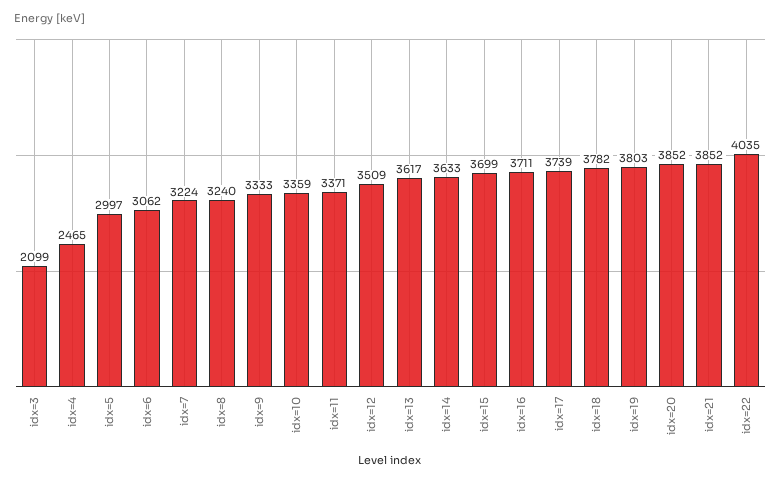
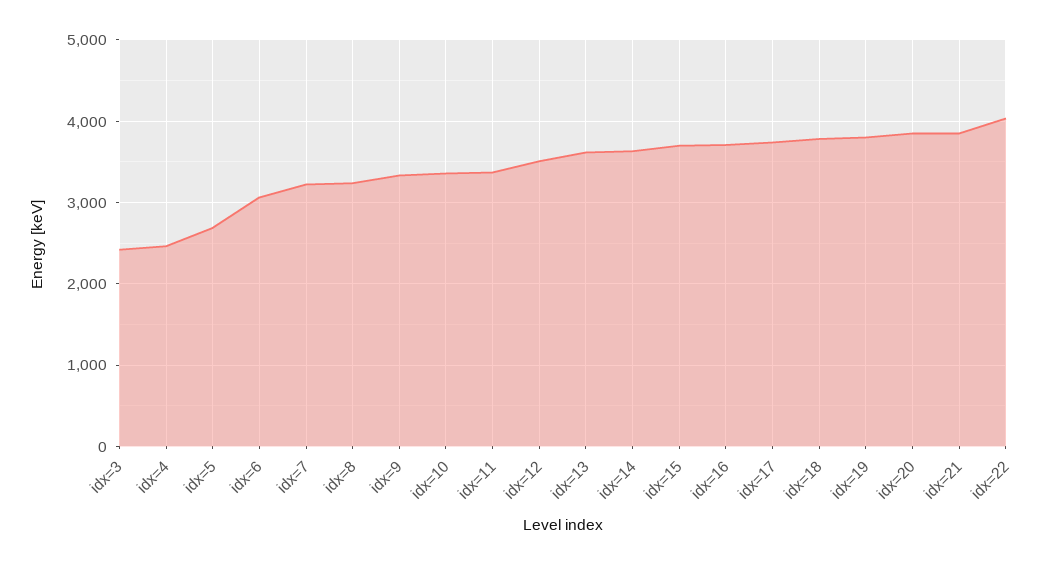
idx=3: 2099 -> 2400
idx=5: 2997 -> 2700

